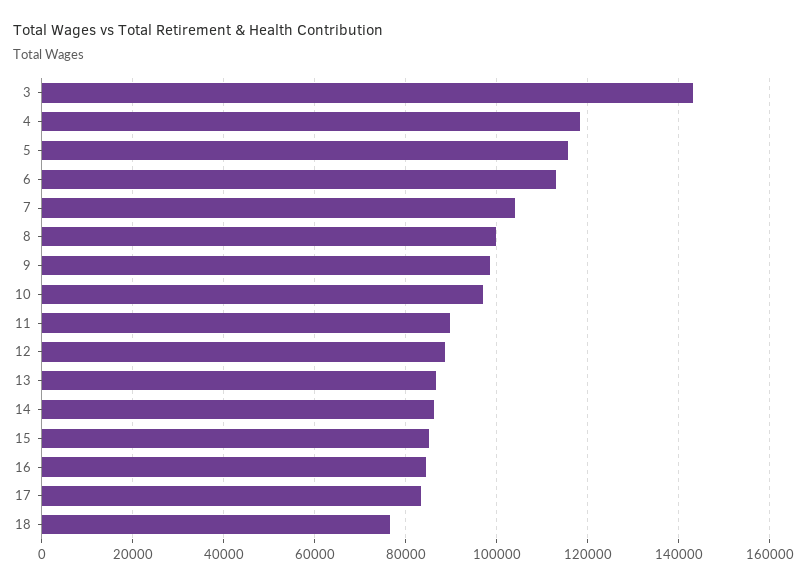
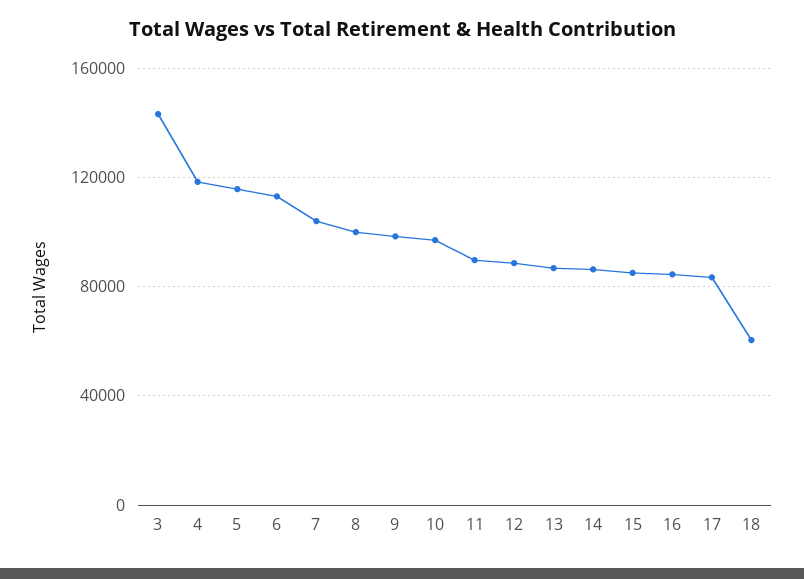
18: 76000 -> 60000

